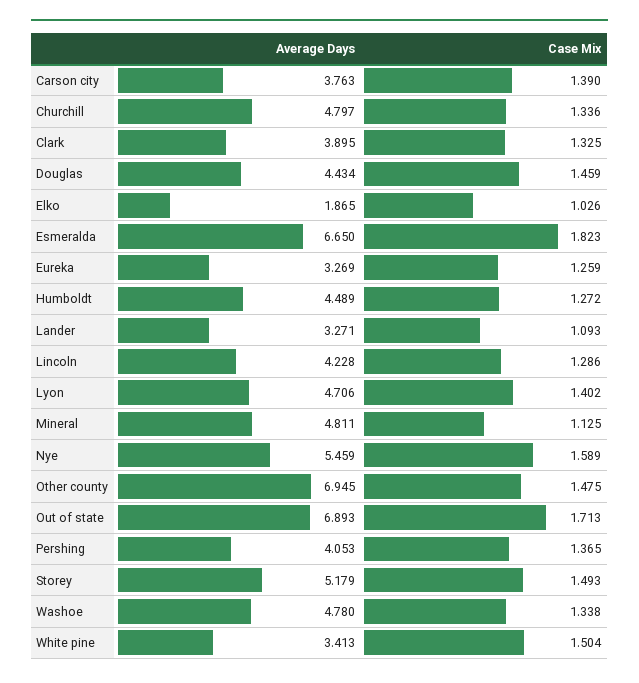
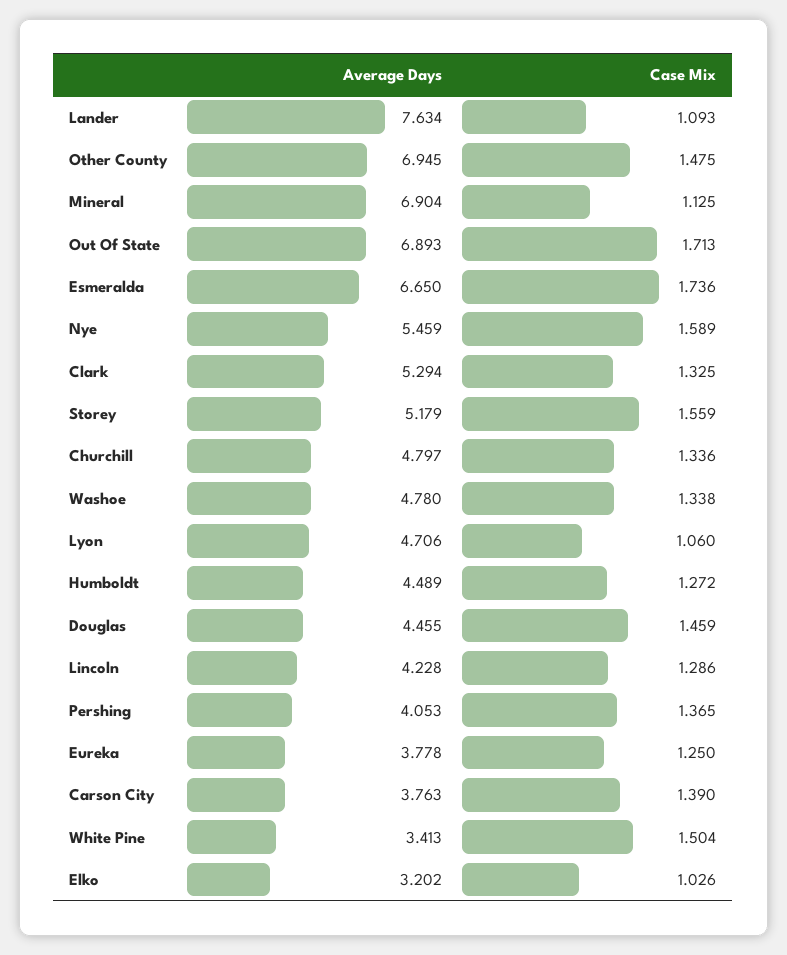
Average Days, Clark: 3.895 -> 5.294
Average Days, Douglas: 4.434 -> 4.455
Average Days, Elko: 1.865 -> 3.202
Case Mix, Esmeralda: 1.823 -> 1.736
Average Days, Eureka: 3.269 -> 3.778
Case Mix, Eureka: 1.259 -> 1.25
Average Days, Lander: 3.271 -> 7.634
Case Mix, Lyon: 1.402 -> 1.06
Average Days, Mineral: 4.811 -> 6.904
Case Mix, Storey: 1.493 -> 1.559

